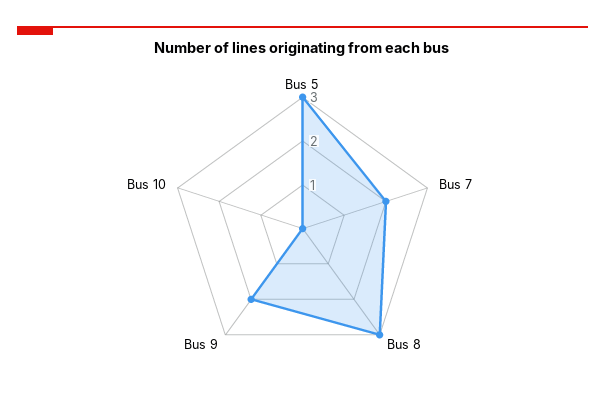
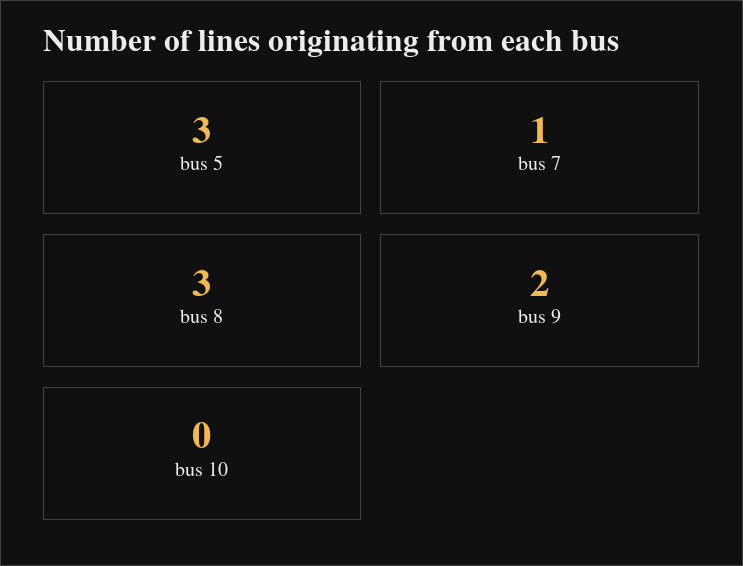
Bus 7: 2 -> 1

